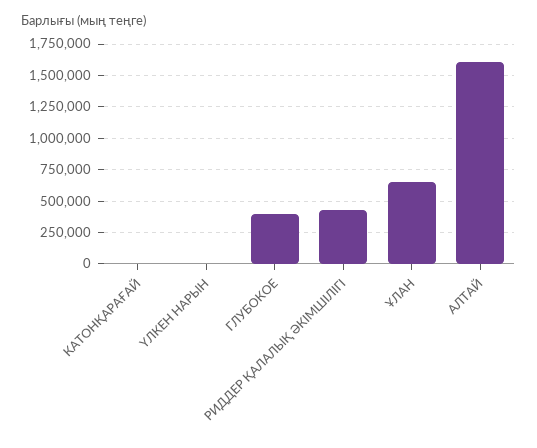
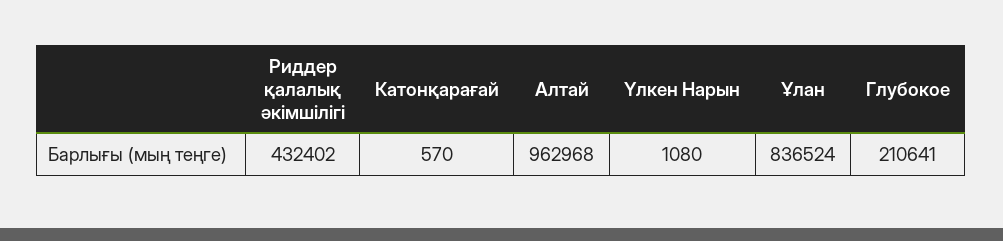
ГЛУБОКОЕ: 400000 -> 210641
ҰЛАН: 650000 -> 836524
АЛТАЙ: 1600000 -> 962968

